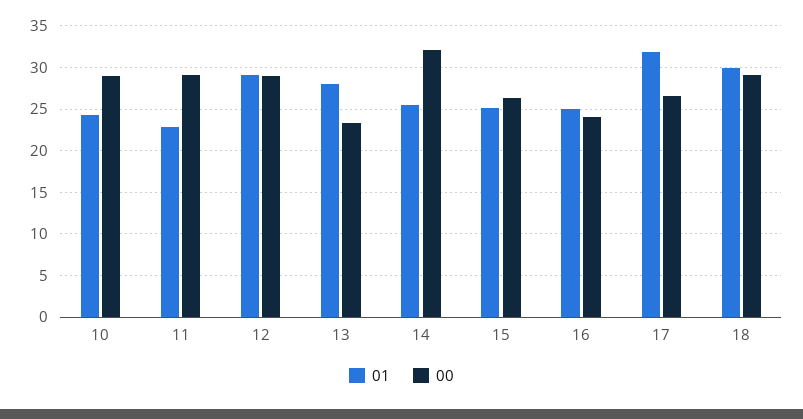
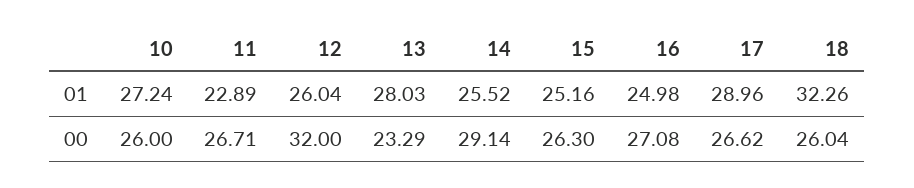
01, 10: 24 -> 27.24
00, 10: 29 -> 26
00, 11: 29 -> 26.71
01, 12: 29 -> 26.04
00, 12: 29 -> 32
00, 14: 32 -> 29.14
00, 16: 24 -> 27.08
01, 17: 32 -> 28.96
01, 18: 30 -> 32.26
00, 18: 29 -> 26.04

